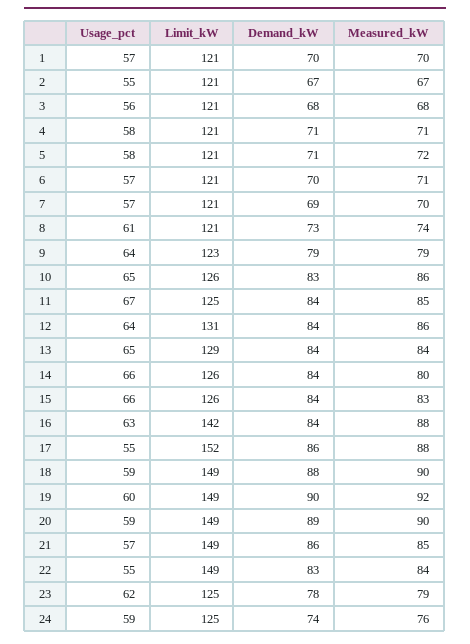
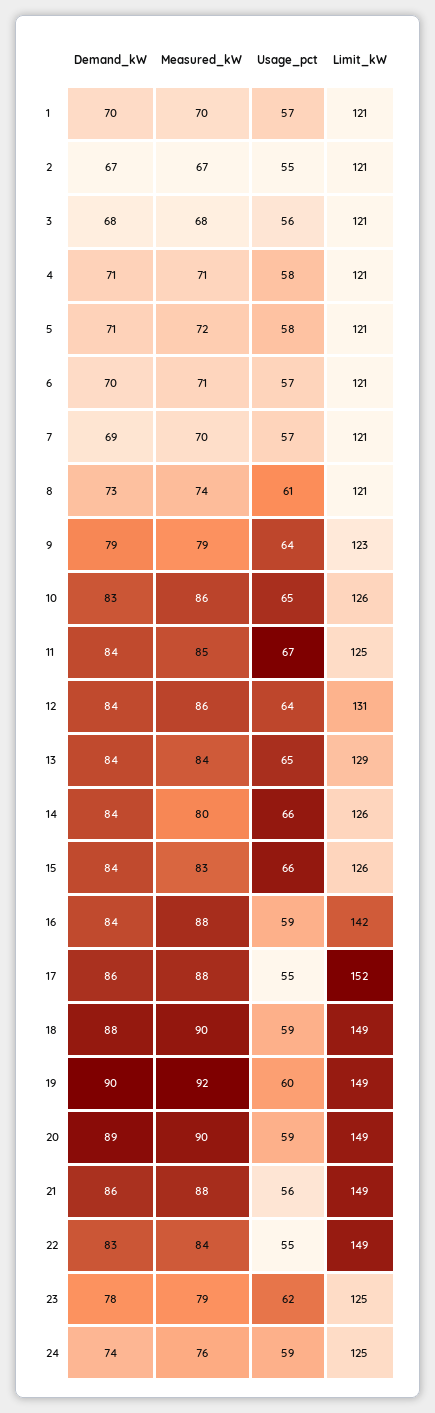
Usage_pct, 16: 63 -> 59
Usage_pct, 21: 57 -> 56
Measured_kW, 21: 85 -> 88

